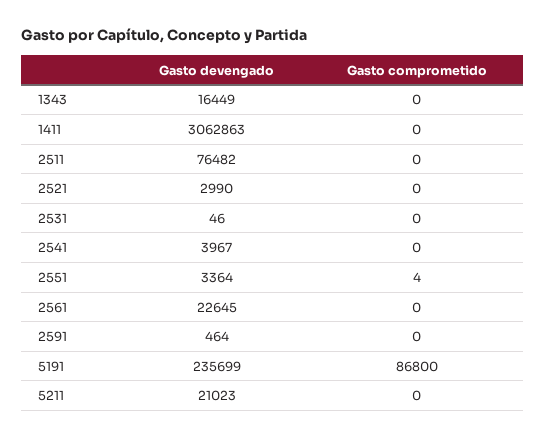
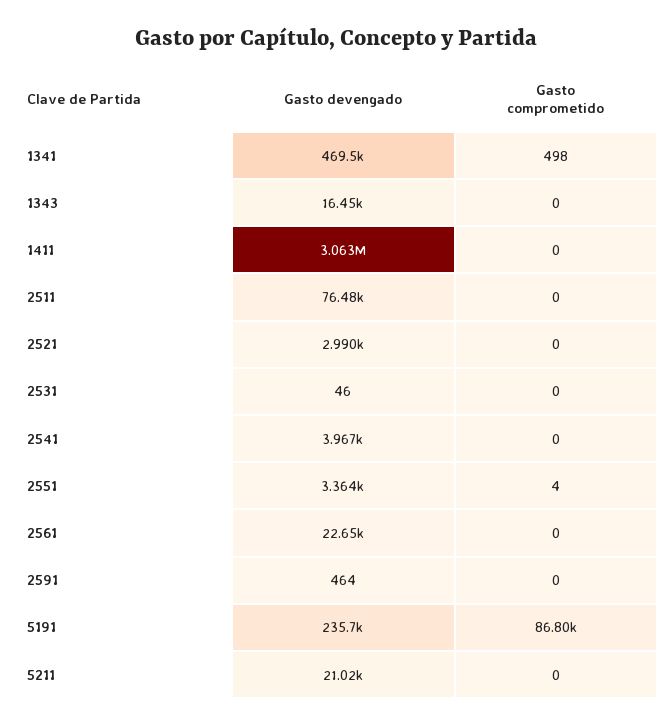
Gasto devengado, 1341: none -> 469500
Gasto comprometido, 1341: none -> 498

